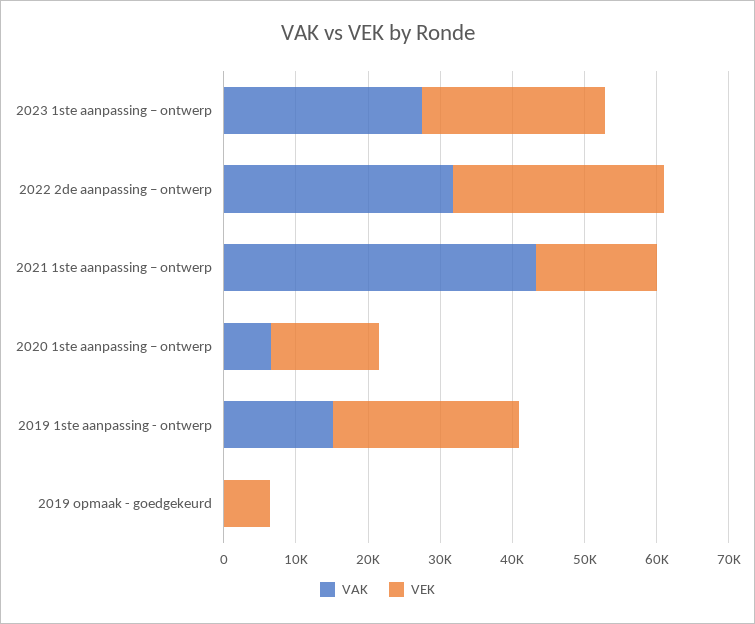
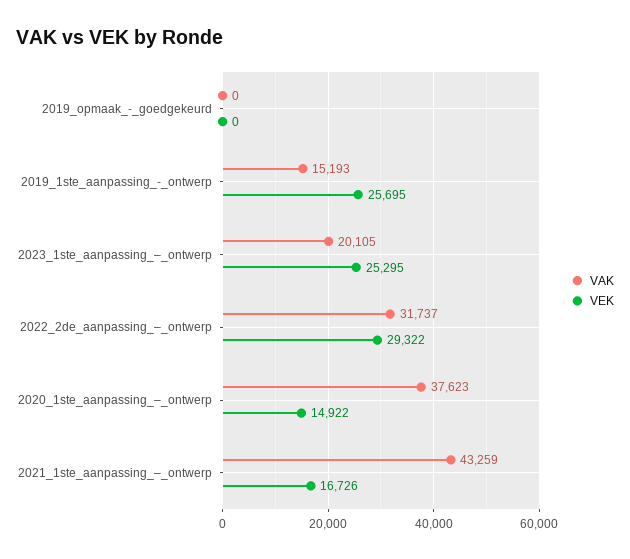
VAK, 2023 1ste aanpassing – ontwerp: 28000 -> 20105
VAK, 2020 1ste aanpassing – ontwerp: 6000 -> 37623
VEK, 2019 opmaak - goedgekeurd: 6000 -> 0

